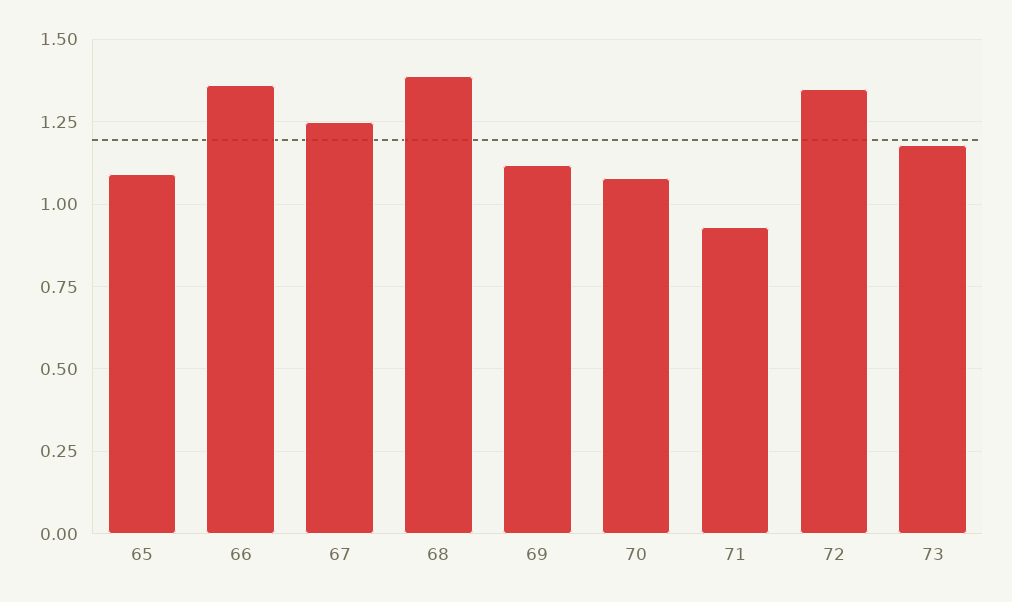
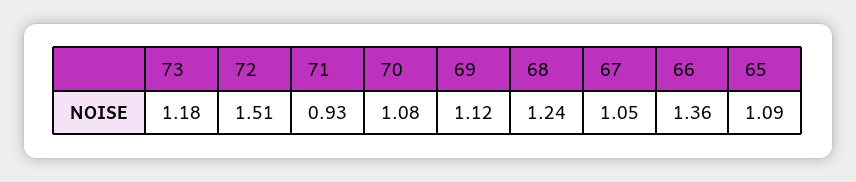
67: 1.25 -> 1.05
68: 1.4 -> 1.24
72: 1.35 -> 1.51

